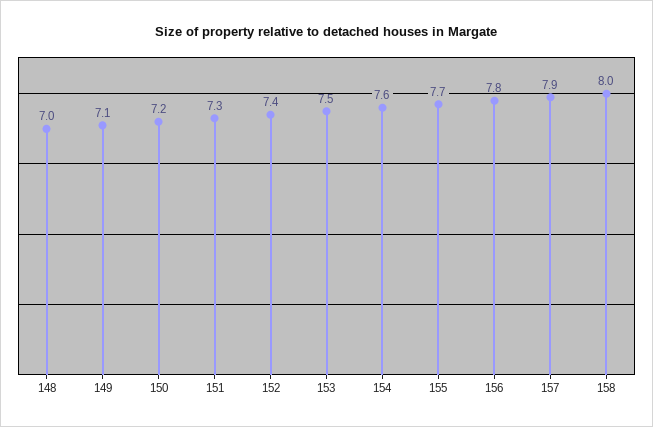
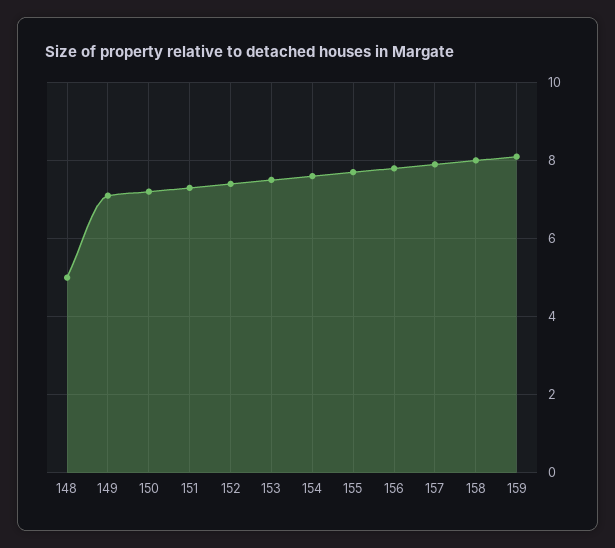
148: 7 -> 5
159: none -> 8

